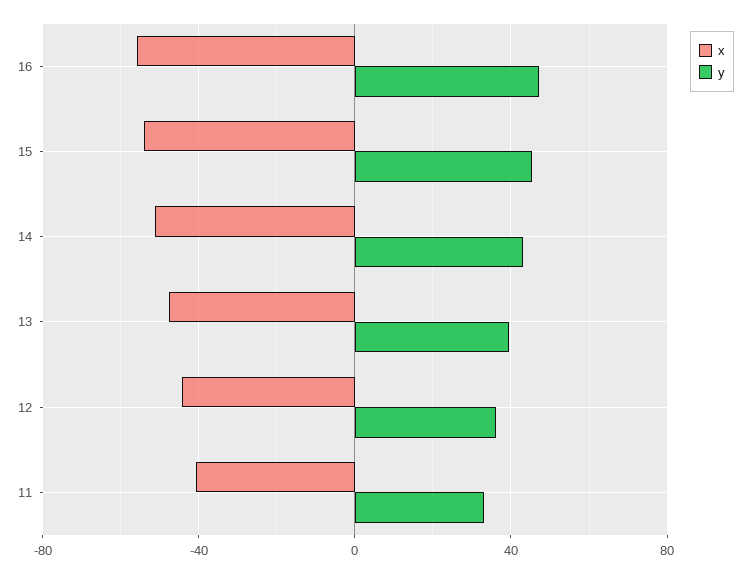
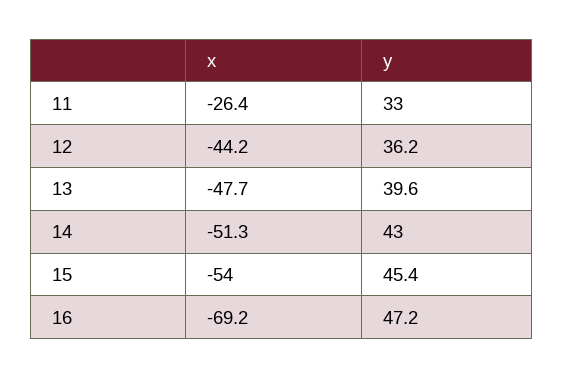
x, 16: -55 -> -69.2
x, 11: -40 -> -26.4

